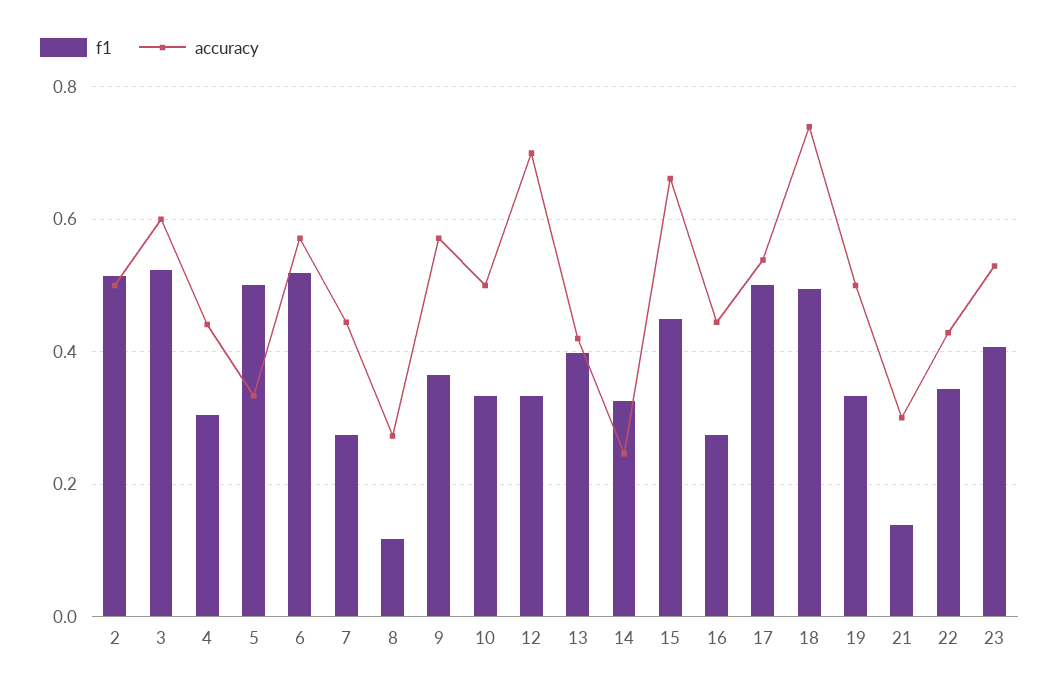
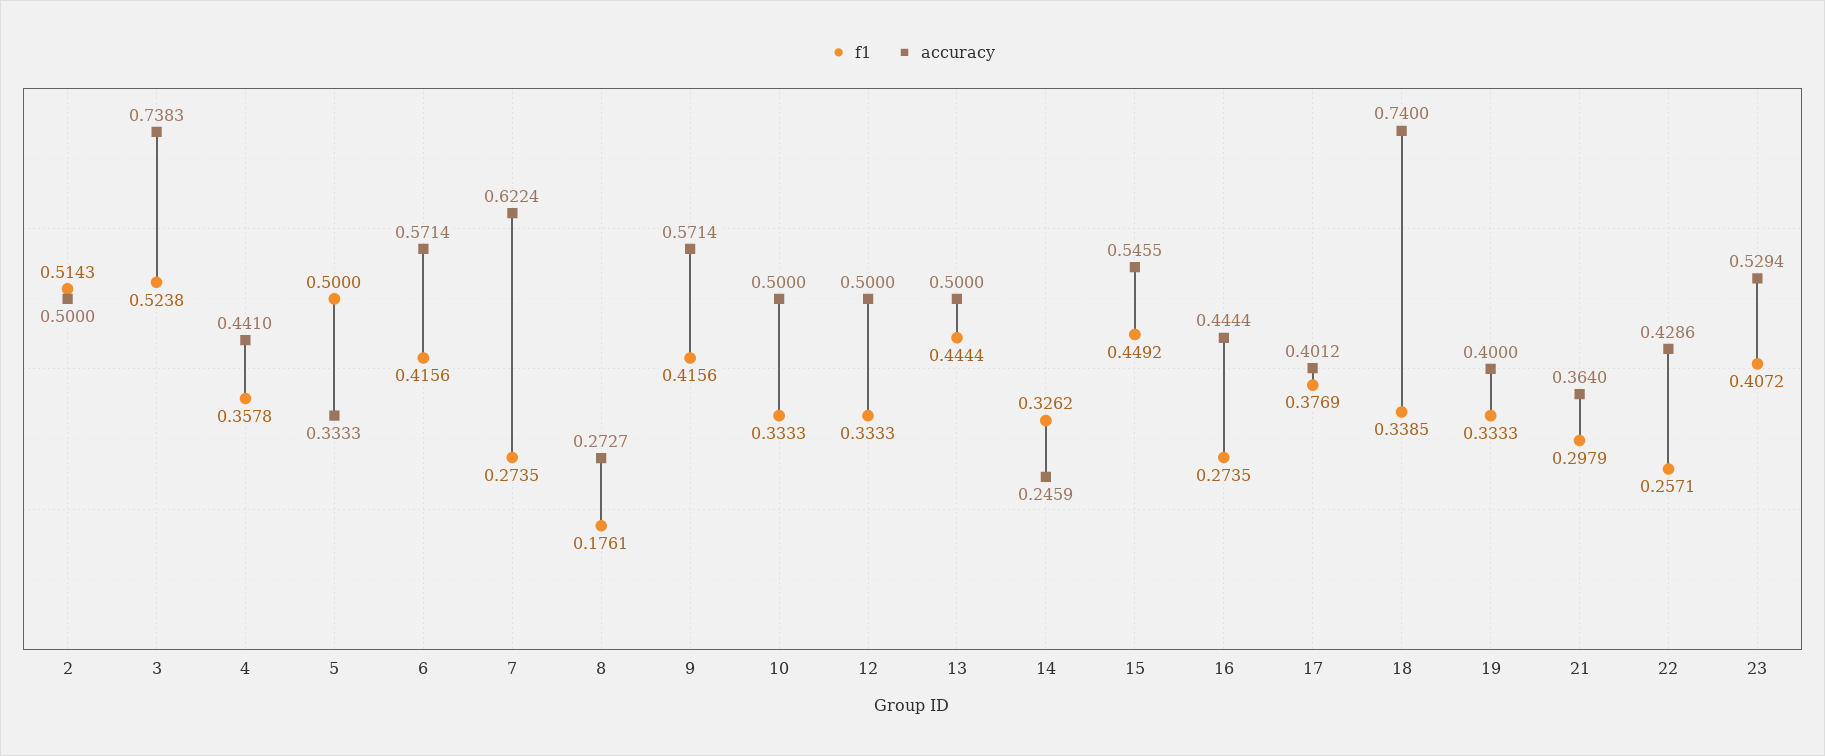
accuracy, 3: 0.6 -> 0.7383
f1, 4: 0.3 -> 0.3578
f1, 6: 0.52 -> 0.4156
accuracy, 7: 0.44 -> 0.6224
f1, 8: 0.12 -> 0.1761
f1, 9: 0.36 -> 0.4156
accuracy, 12: 0.7 -> 0.5
f1, 13: 0.4 -> 0.4444
accuracy, 13: 0.42 -> 0.5
accuracy, 15: 0.66 -> 0.5455
f1, 17: 0.5 -> 0.3769
accuracy, 17: 0.54 -> 0.4012
f1, 18: 0.5 -> 0.3385
accuracy, 19: 0.5 -> 0.4
f1, 21: 0.14 -> 0.2979
accuracy, 21: 0.3 -> 0.364
f1, 22: 0.34 -> 0.2571

